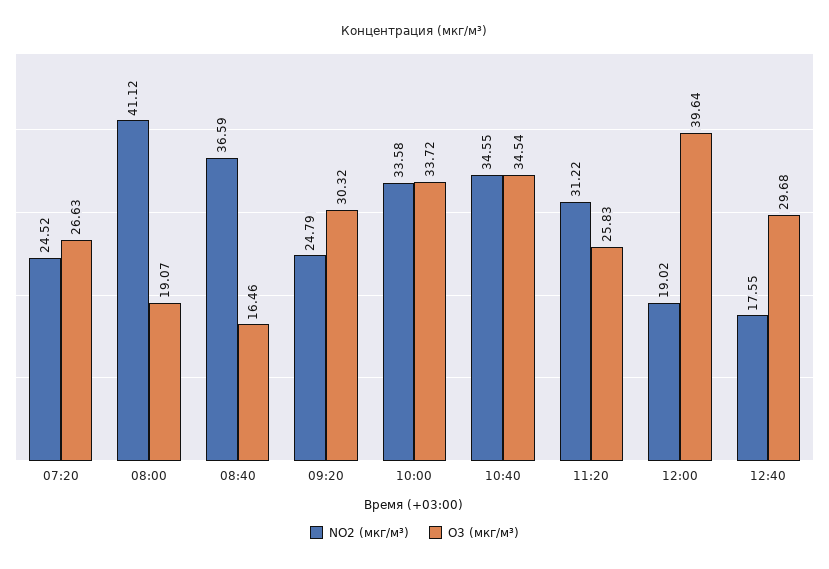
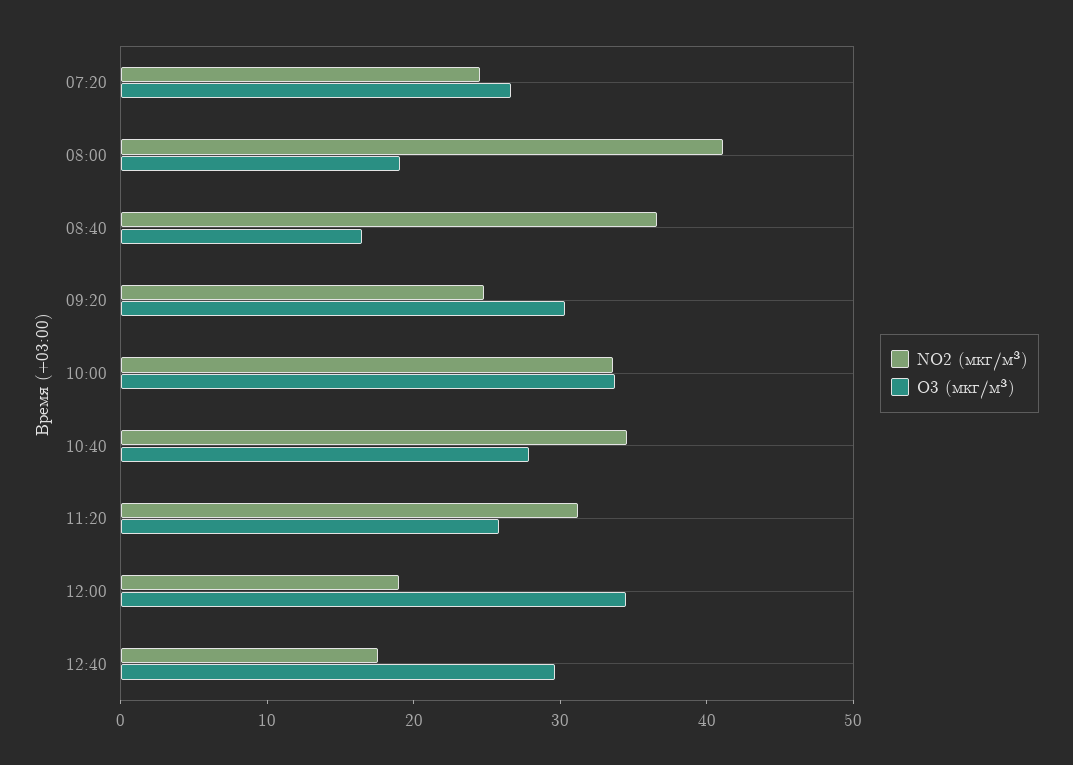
O3 (мкг/м³), 10:40: 34.54 -> 28
O3 (мкг/м³), 12:00: 39.64 -> 34

